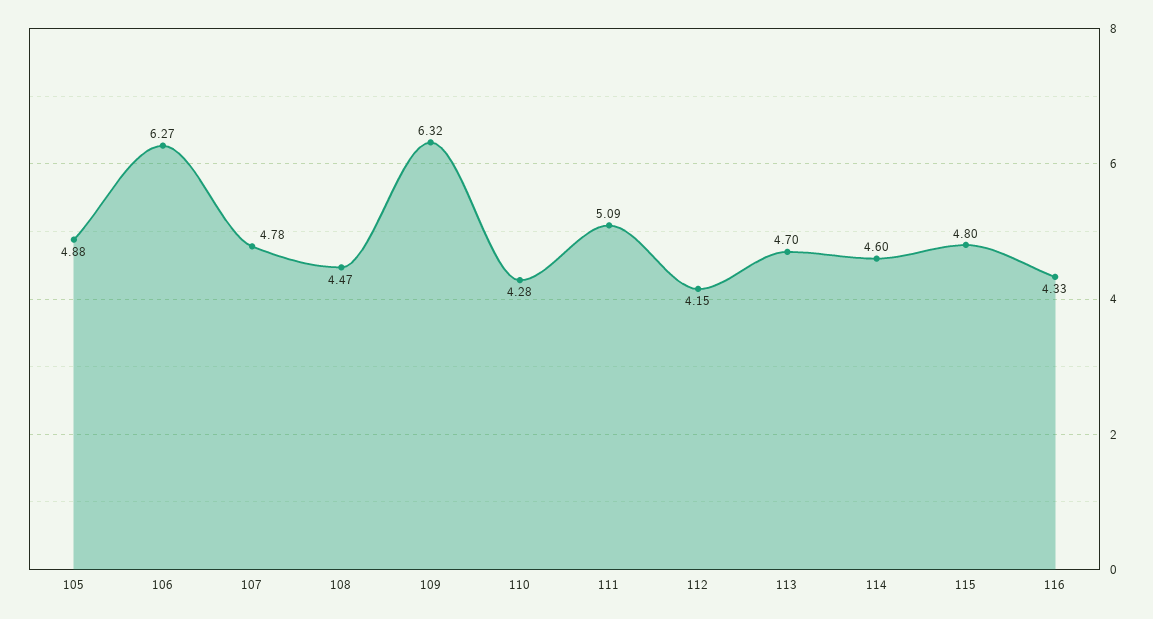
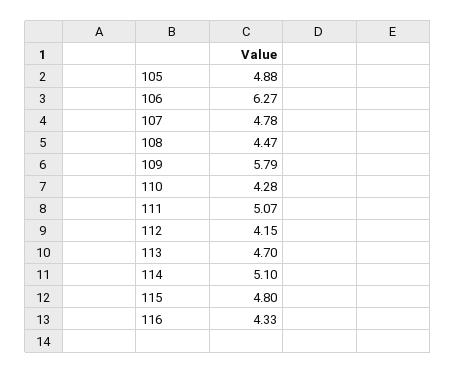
109: 6.32 -> 5.79
111: 5.09 -> 5.07
114: 4.6 -> 5.1

